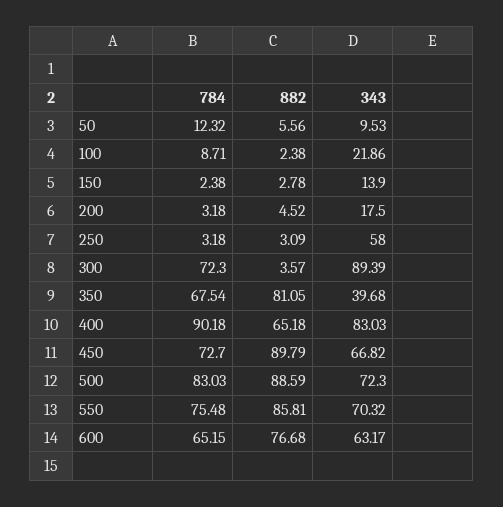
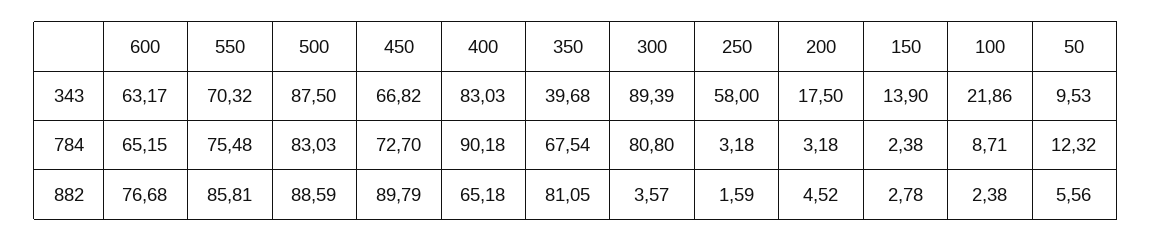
882, 250: 3.09 -> 1.59
784, 300: 72.3 -> 80.8
343, 500: 72.3 -> 87.5

